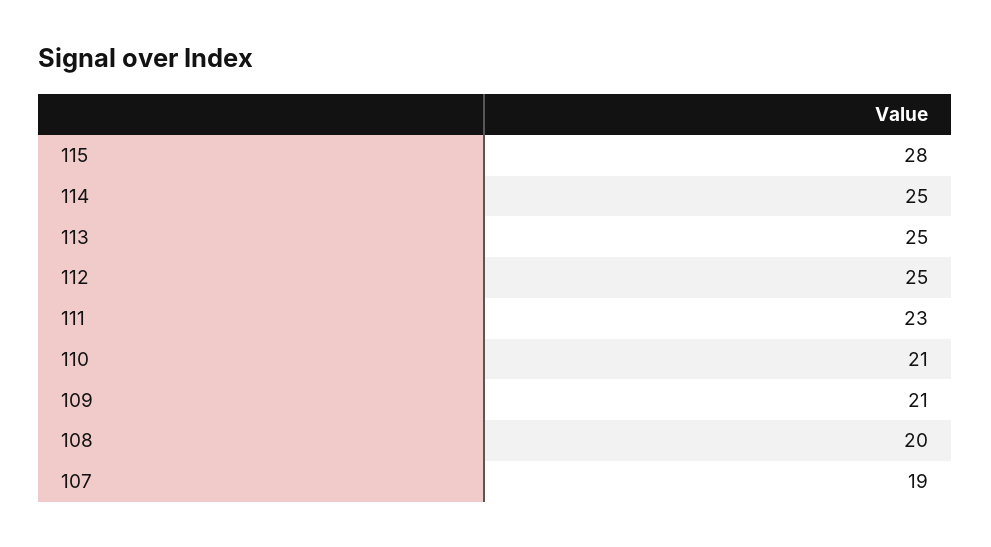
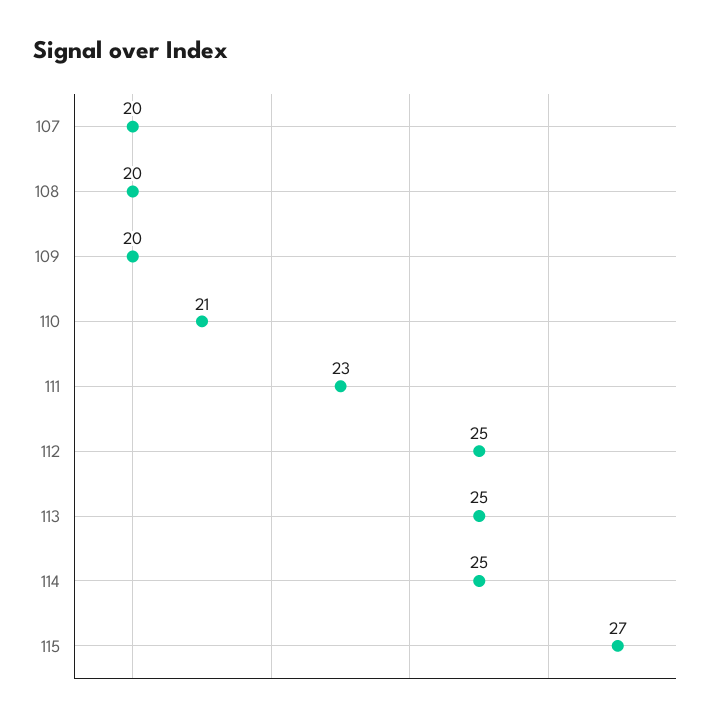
115: 28 -> 27
109: 21 -> 20
107: 19 -> 20

